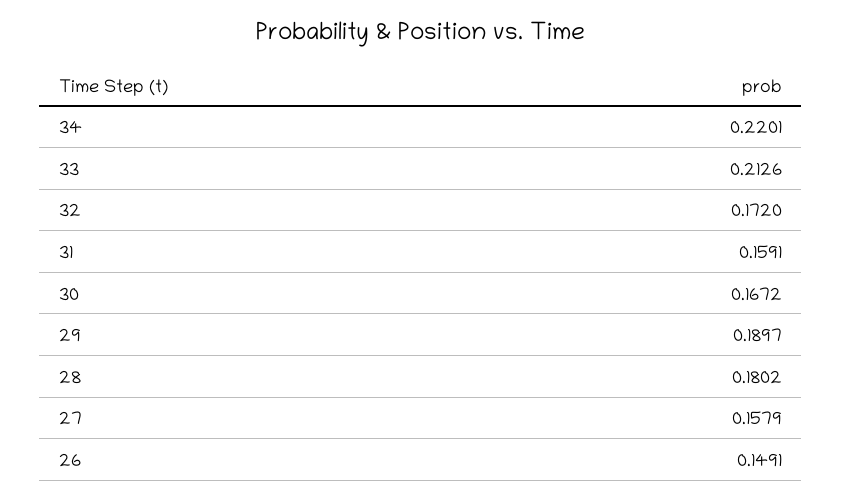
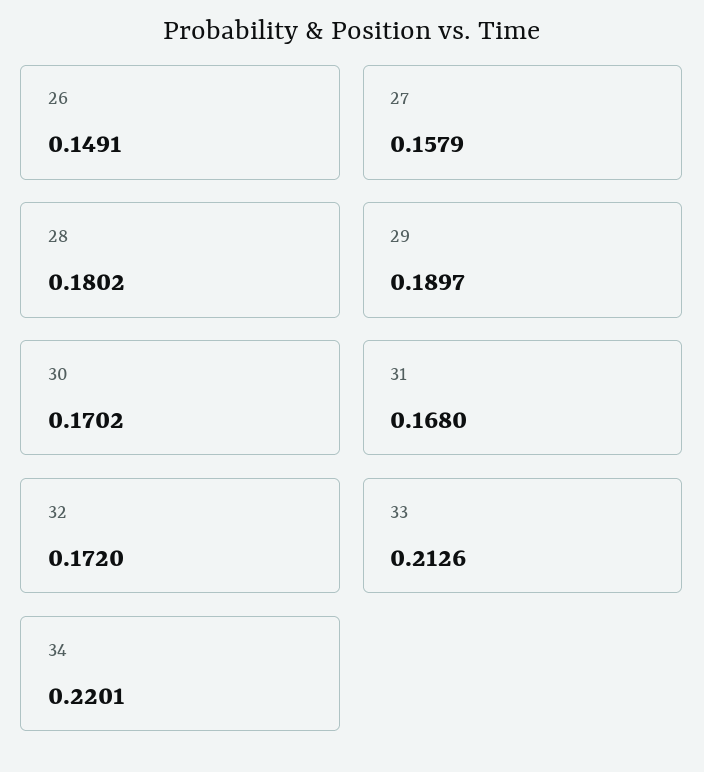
31: 0.1591 -> 0.168
30: 0.1672 -> 0.1702

